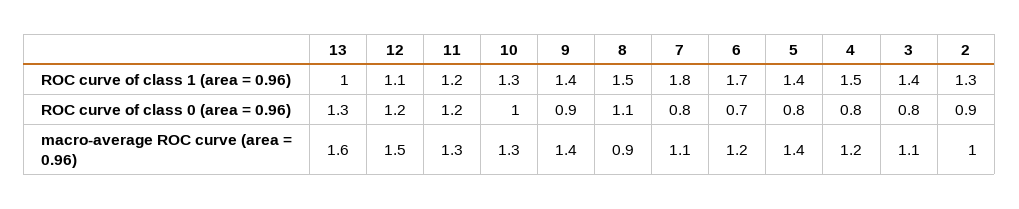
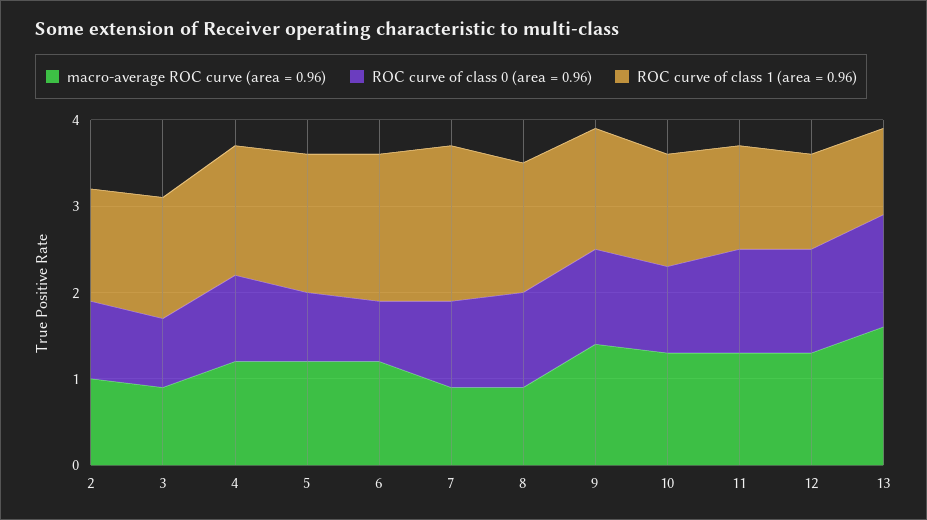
ROC curve of class 1 (area = 0.96), 5: 1.4 -> 1.6
ROC curve of class 0 (area = 0.96), 9: 0.9 -> 1.1
ROC curve of class 0 (area = 0.96), 7: 0.8 -> 1
ROC curve of class 0 (area = 0.96), 4: 0.8 -> 1
macro-average ROC curve (area = 0.96), 12: 1.5 -> 1.3
macro-average ROC curve (area = 0.96), 7: 1.1 -> 0.9
macro-average ROC curve (area = 0.96), 5: 1.4 -> 1.2
macro-average ROC curve (area = 0.96), 3: 1.1 -> 0.9

